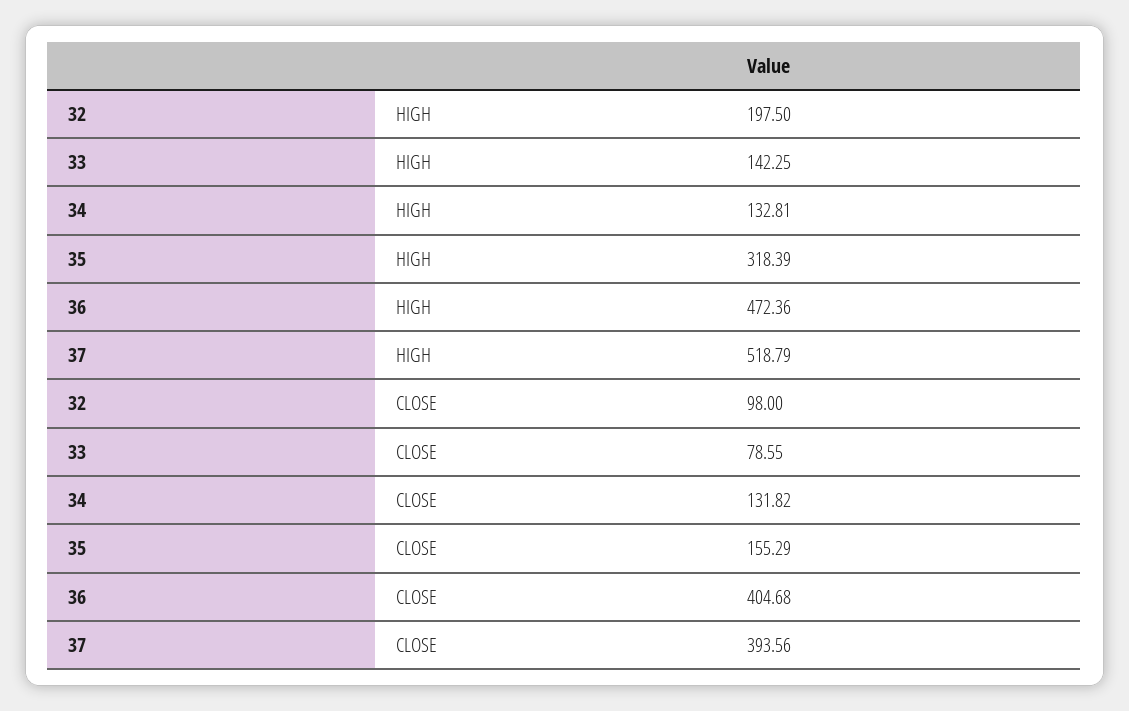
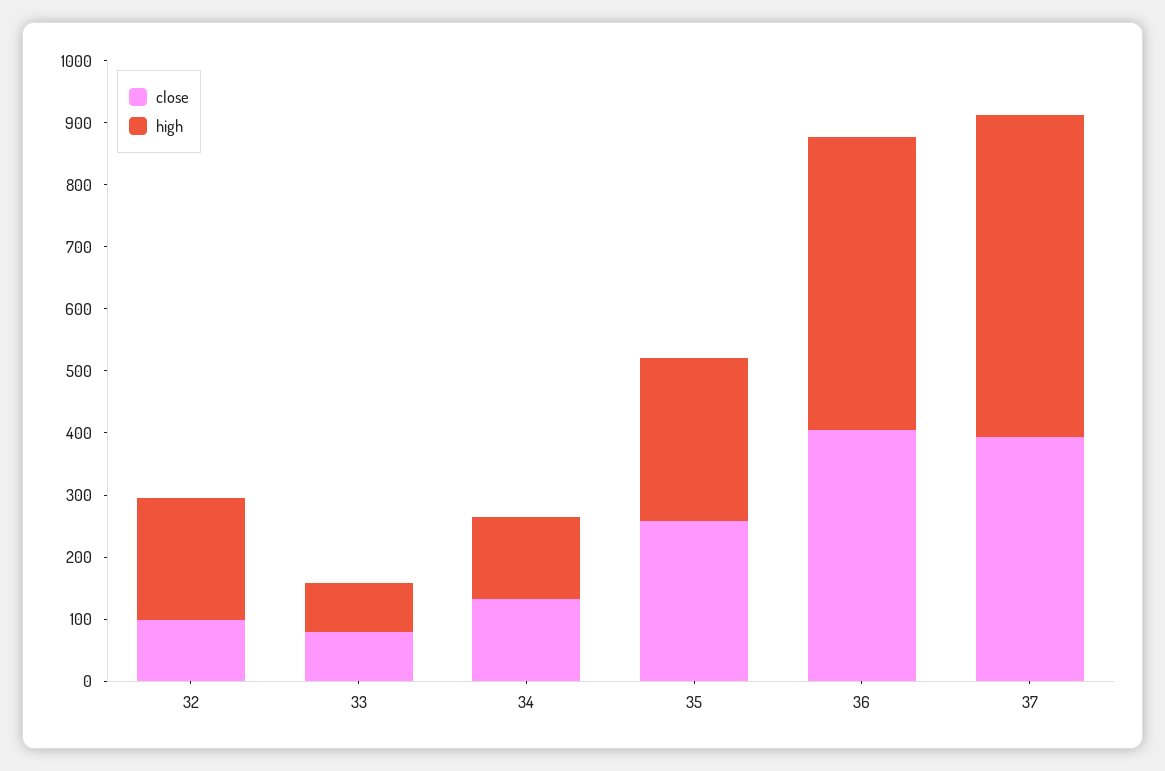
HIGH, 33: 142.25 -> 80
HIGH, 35: 318.39 -> 260
CLOSE, 35: 155.29 -> 260

